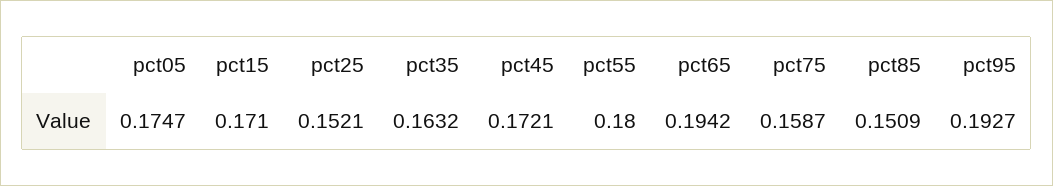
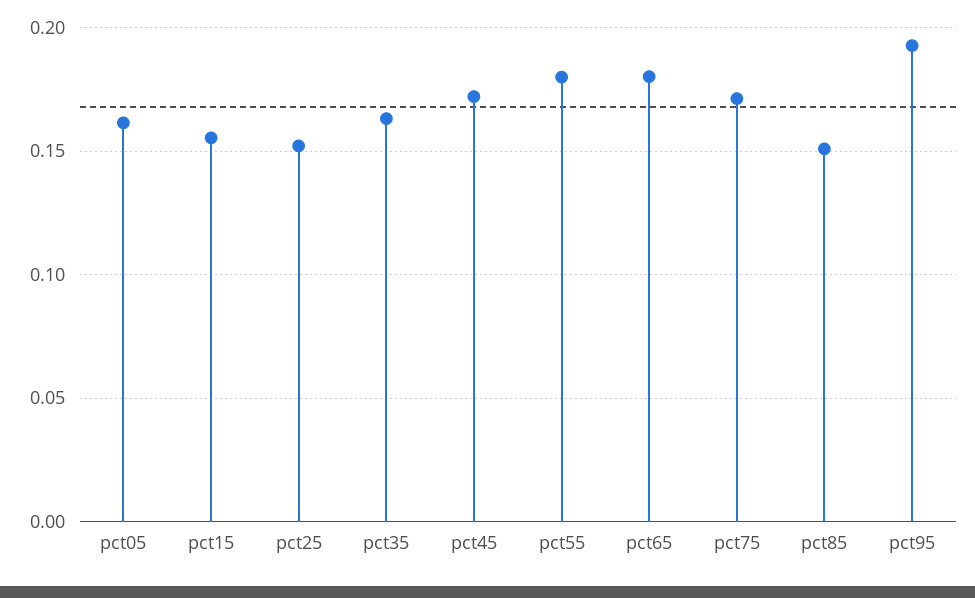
pct05: 0.1747 -> 0.16
pct15: 0.171 -> 0.155
pct65: 0.1942 -> 0.18
pct75: 0.1587 -> 0.17

